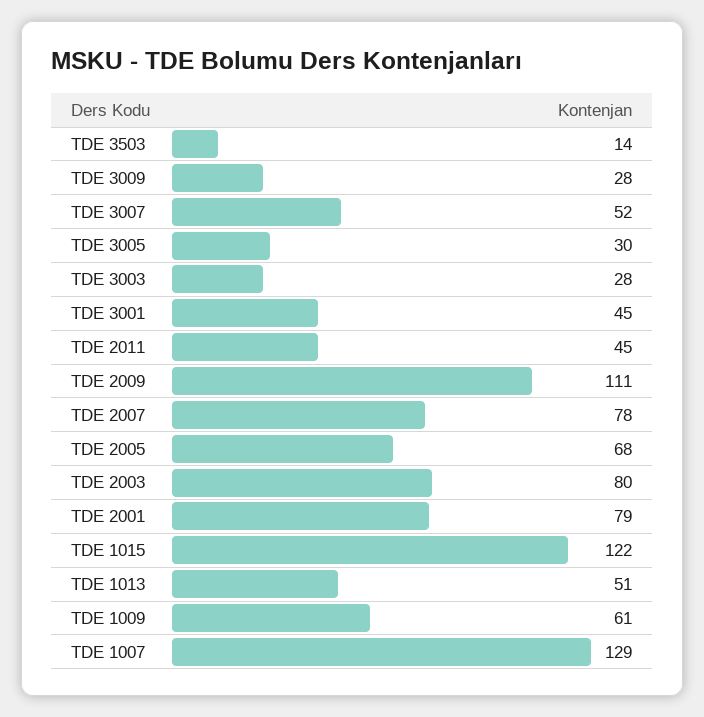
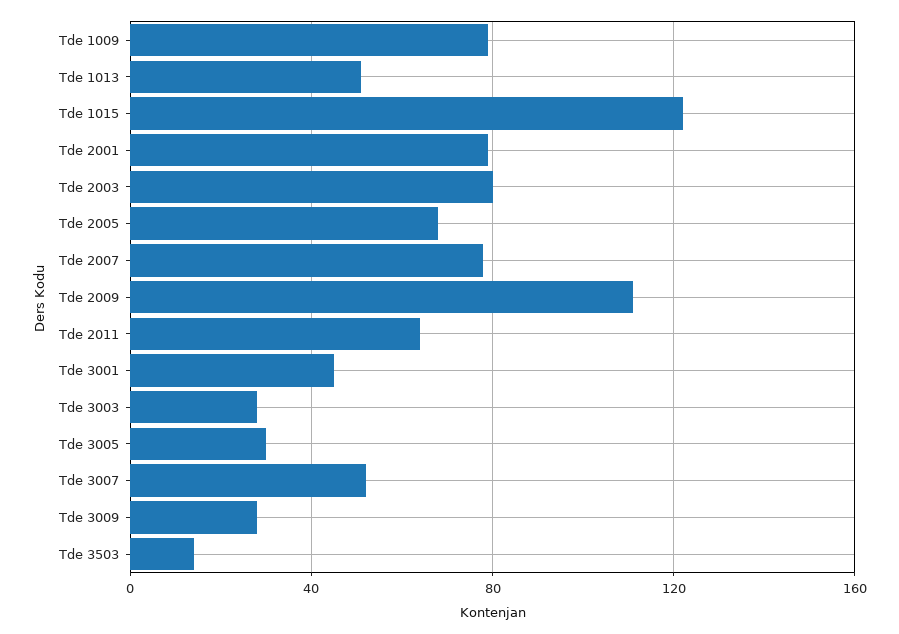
TDE 2011: 45 -> 65
TDE 1009: 61 -> 80
TDE 1007: 129 -> none

